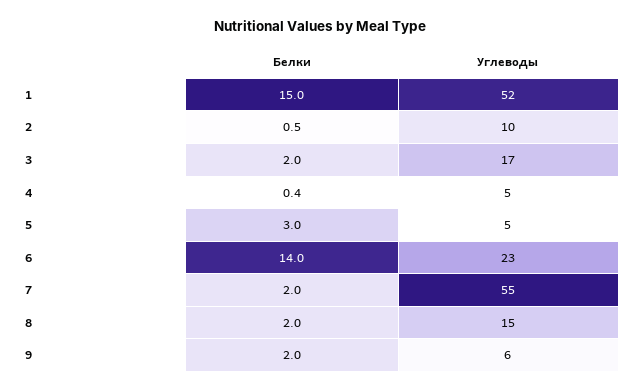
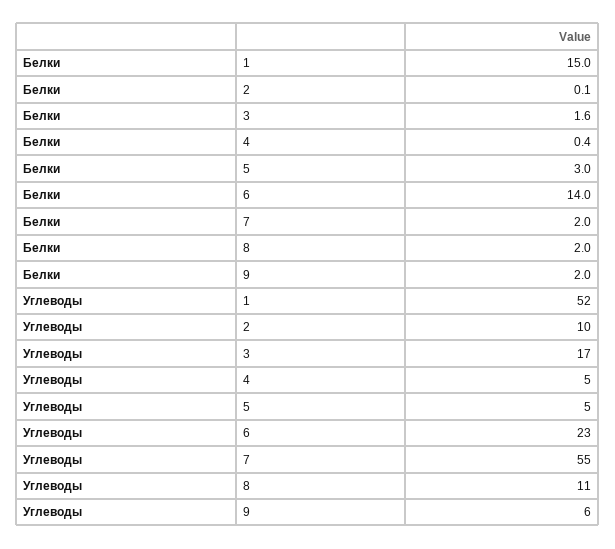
Белки, 2: 0.5 -> 0.1
Белки, 3: 2 -> 1.6
Углеводы, 8: 15 -> 11

